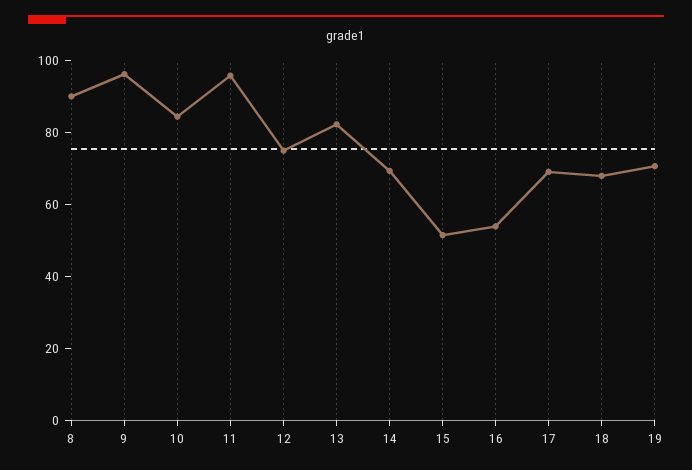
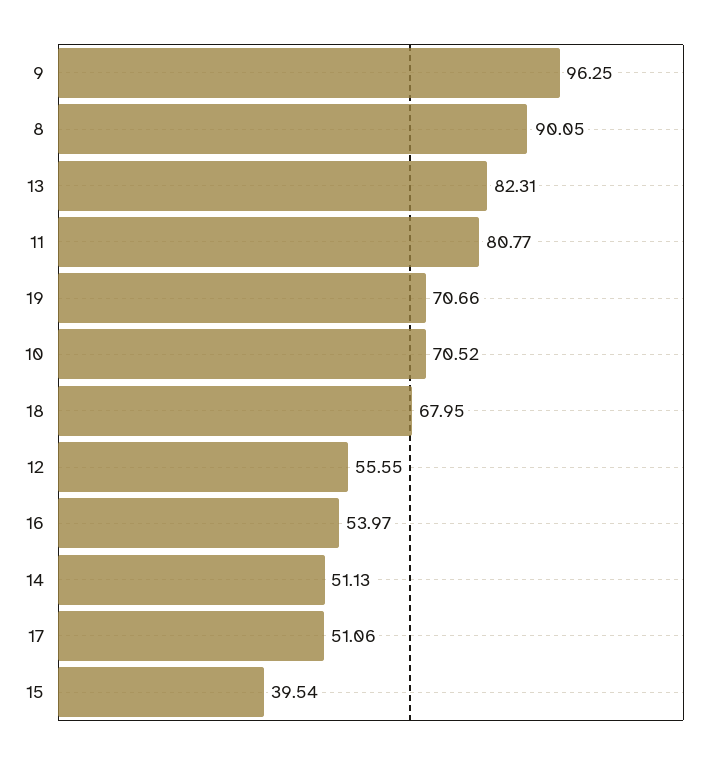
10: 85 -> 70.52
11: 95 -> 80.77
12: 75 -> 55.55
14: 70 -> 51.13
15: 50 -> 39.54
17: 70 -> 51.06

